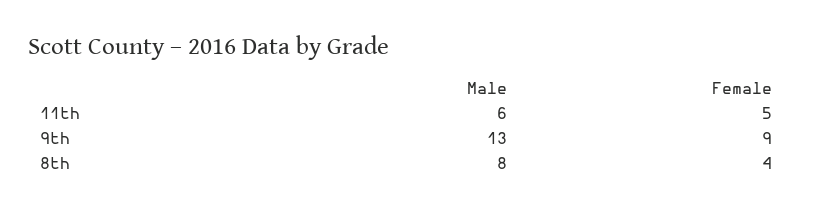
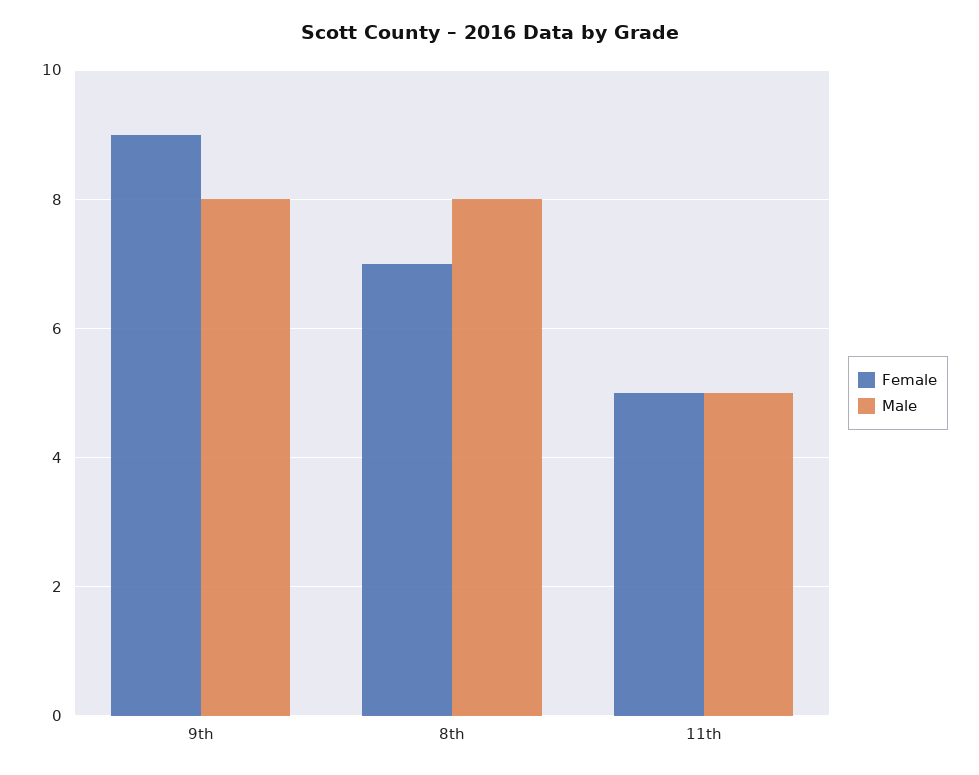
Male, 11th: 6 -> 5
Male, 9th: 13 -> 8
Female, 8th: 4 -> 7

